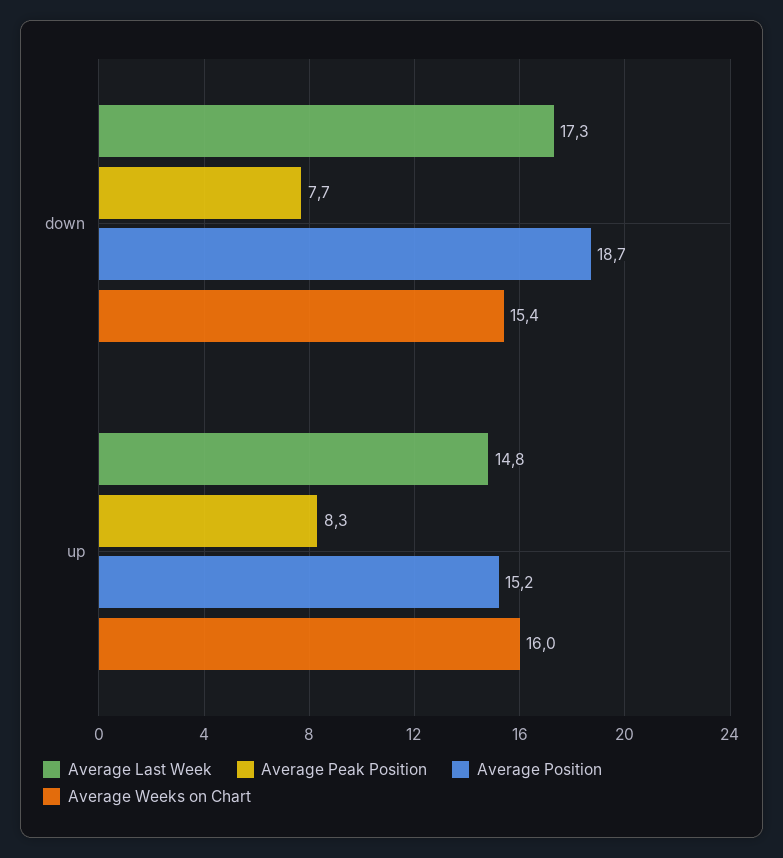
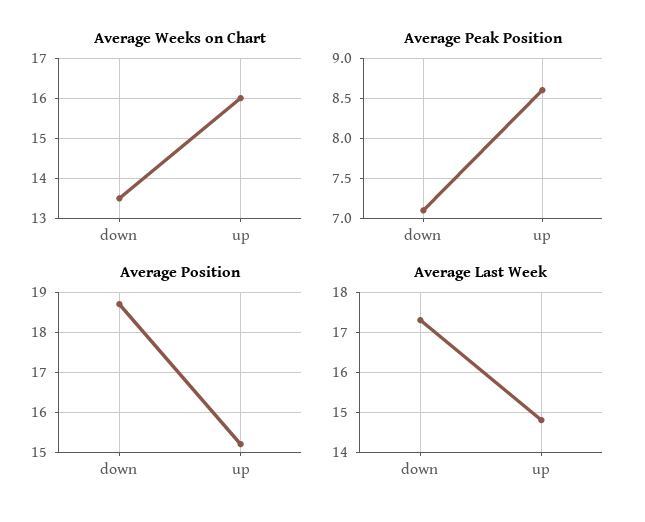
Average Peak Position, down: 7.7 -> 7.1
Average Weeks on Chart, down: 15.4 -> 13.5
Average Peak Position, up: 8.3 -> 8.6

